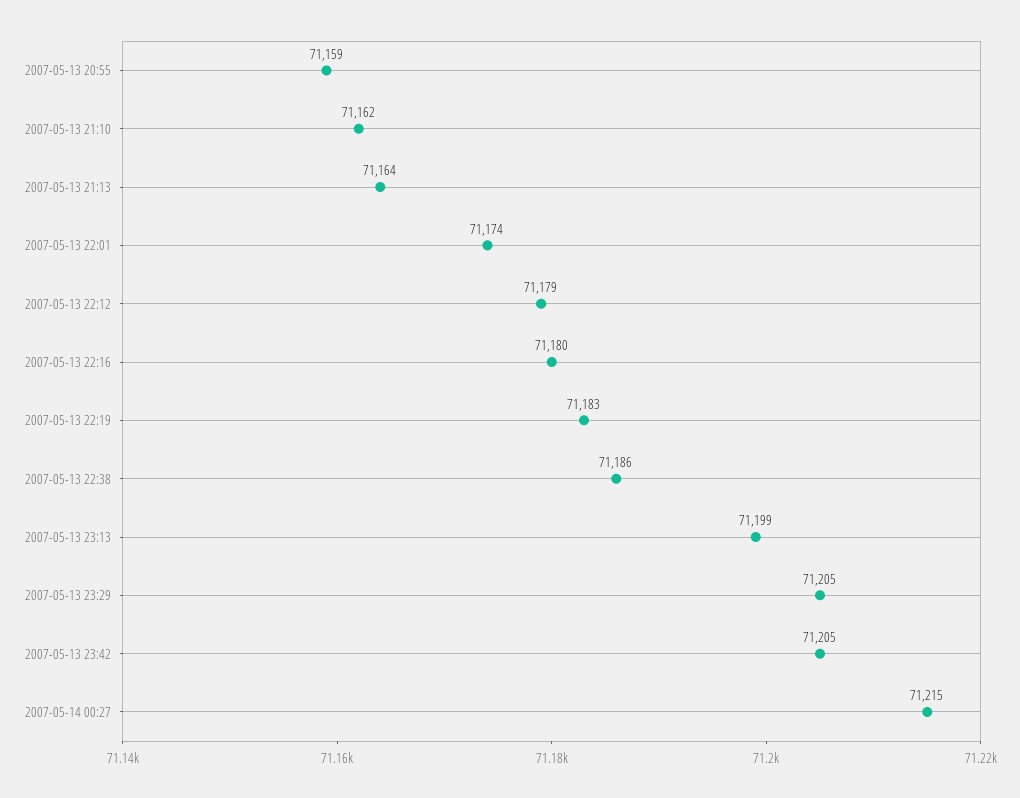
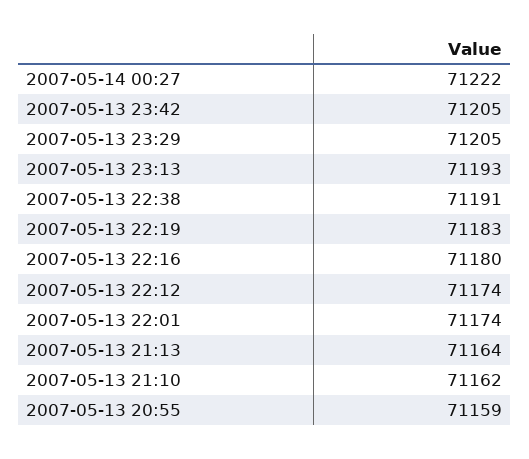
2007-05-13 22:12: 71179 -> 71174
2007-05-13 22:38: 71186 -> 71191
2007-05-13 23:13: 71199 -> 71193
2007-05-14 00:27: 71215 -> 71222

